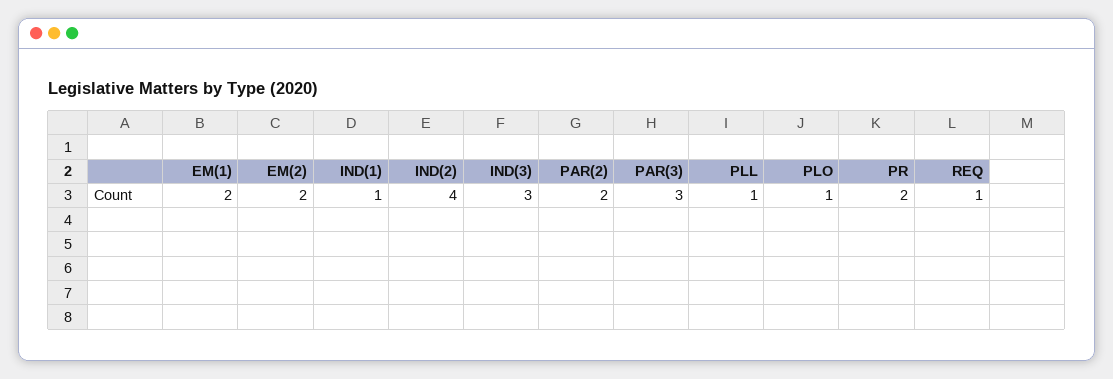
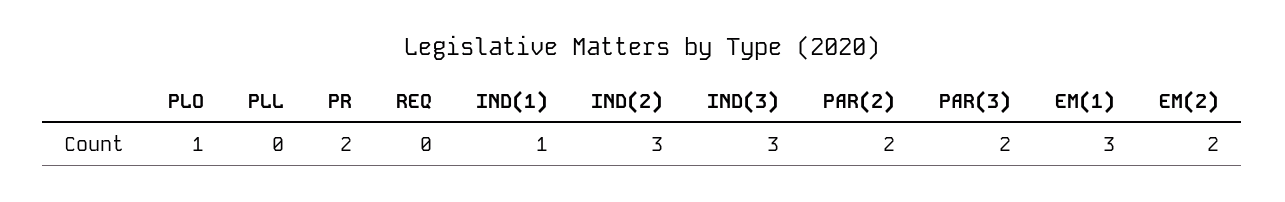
EM(1): 2 -> 3
IND(2): 4 -> 3
PAR(3): 3 -> 2
PLL: 1 -> 0
REQ: 1 -> 0

